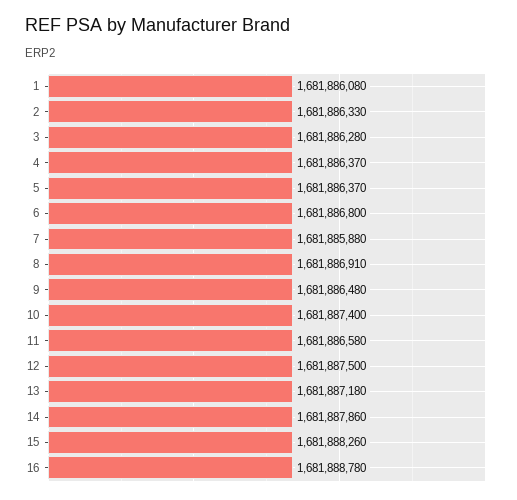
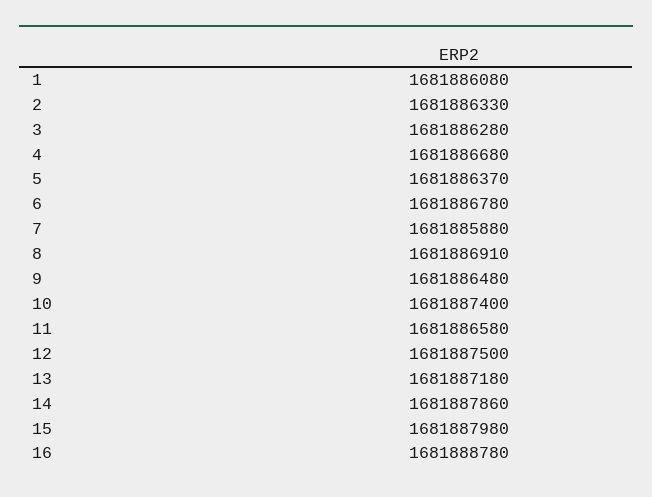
4: 1681886370 -> 1681886680
6: 1681886800 -> 1681886780
15: 1681888260 -> 1681887980

